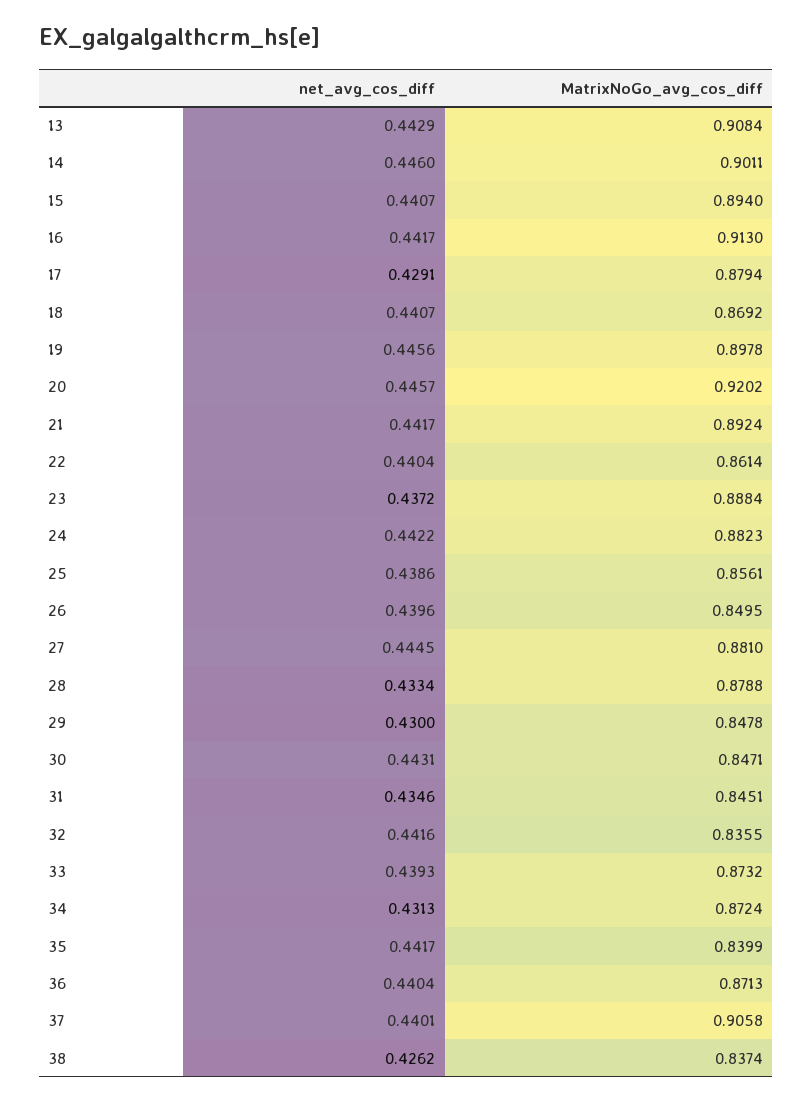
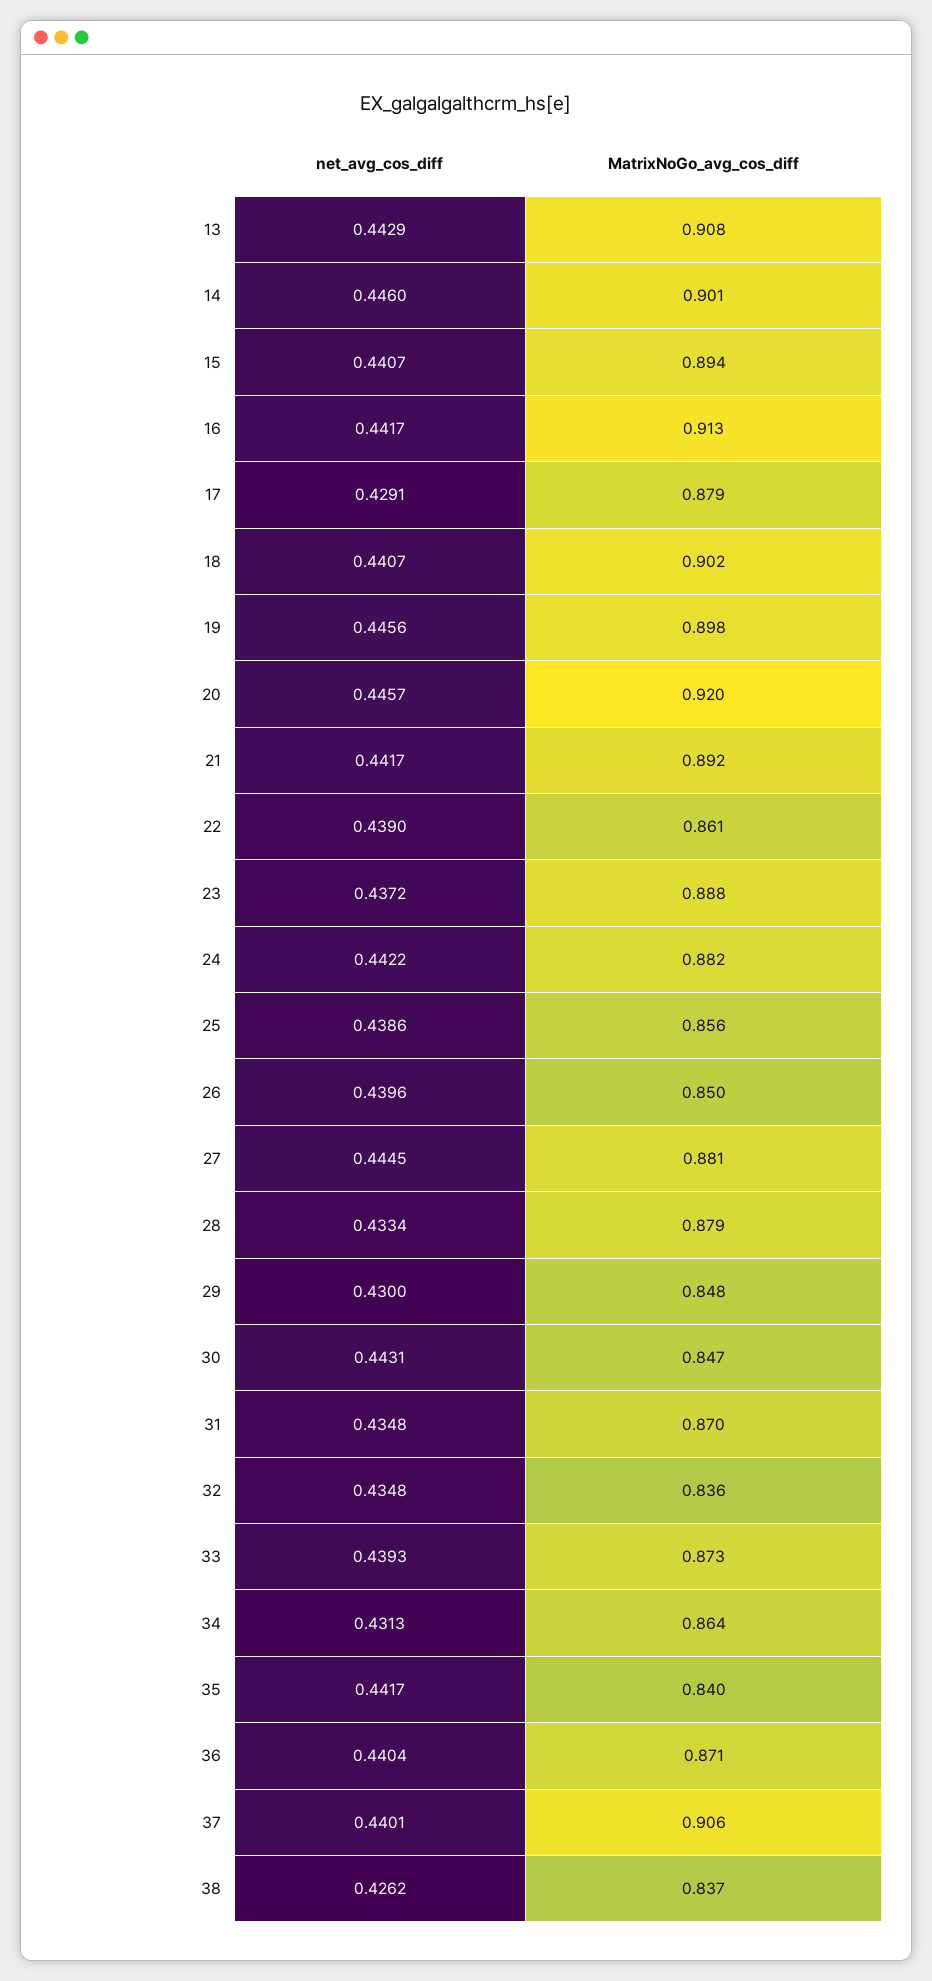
MatrixNoGo_avg_cos_diff, 18: 0.8692 -> 0.902
net_avg_cos_diff, 22: 0.4404 -> 0.439
net_avg_cos_diff, 31: 0.4346 -> 0.4348
MatrixNoGo_avg_cos_diff, 31: 0.8451 -> 0.87
net_avg_cos_diff, 32: 0.4416 -> 0.4348
MatrixNoGo_avg_cos_diff, 34: 0.8724 -> 0.864

